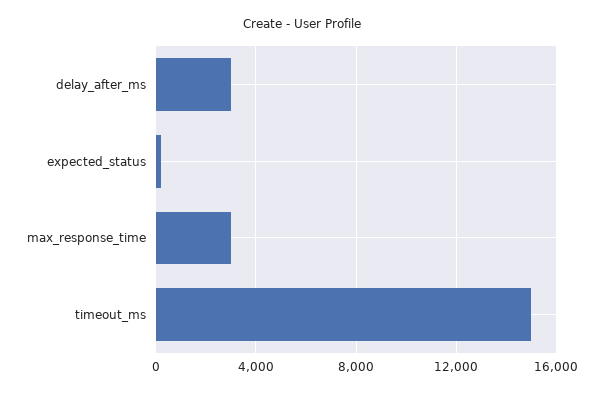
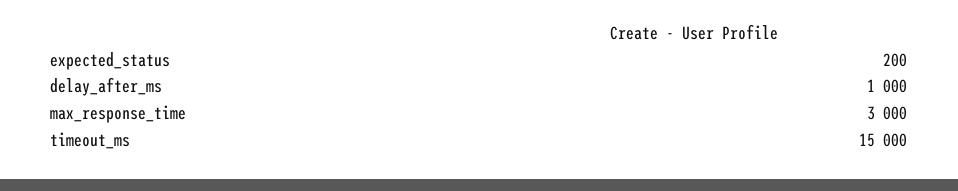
delay_after_ms: 3000 -> 1000

